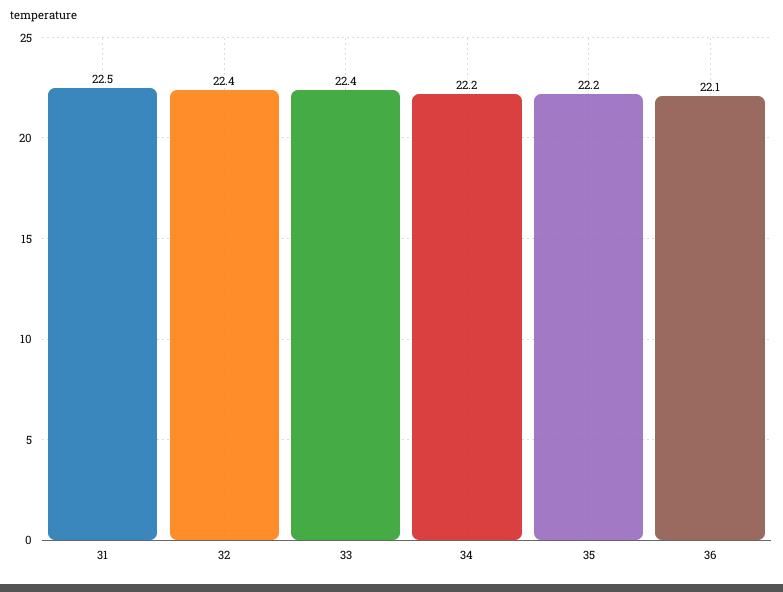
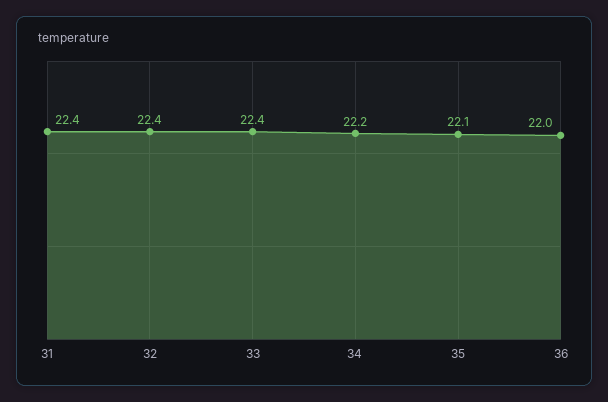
31: 22.5 -> 22.4
35: 22.2 -> 22.1
36: 22.1 -> 22

